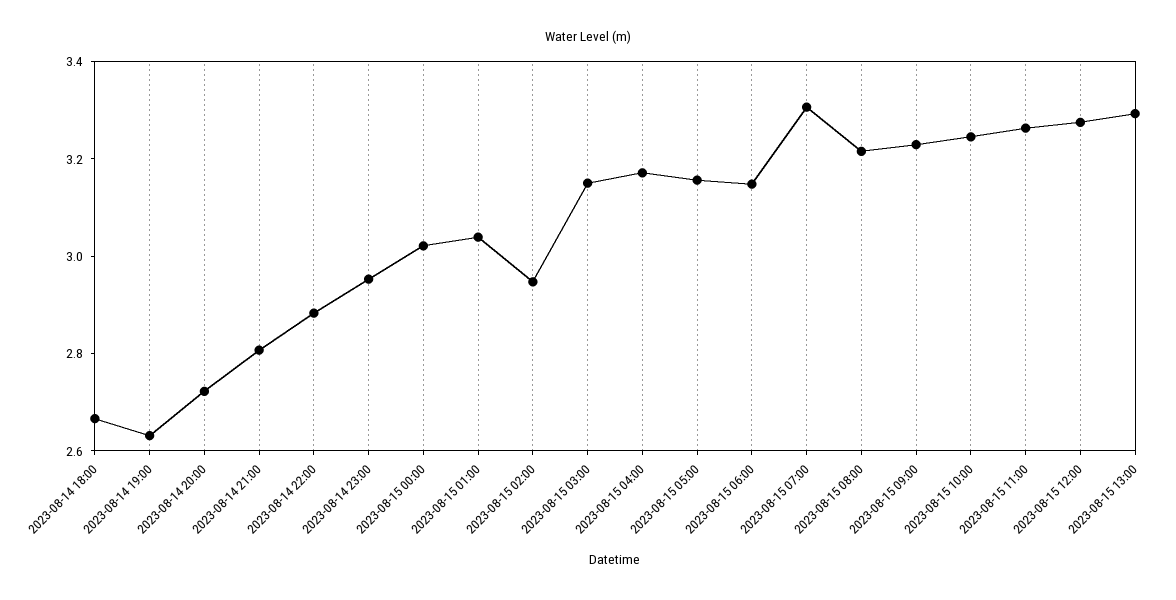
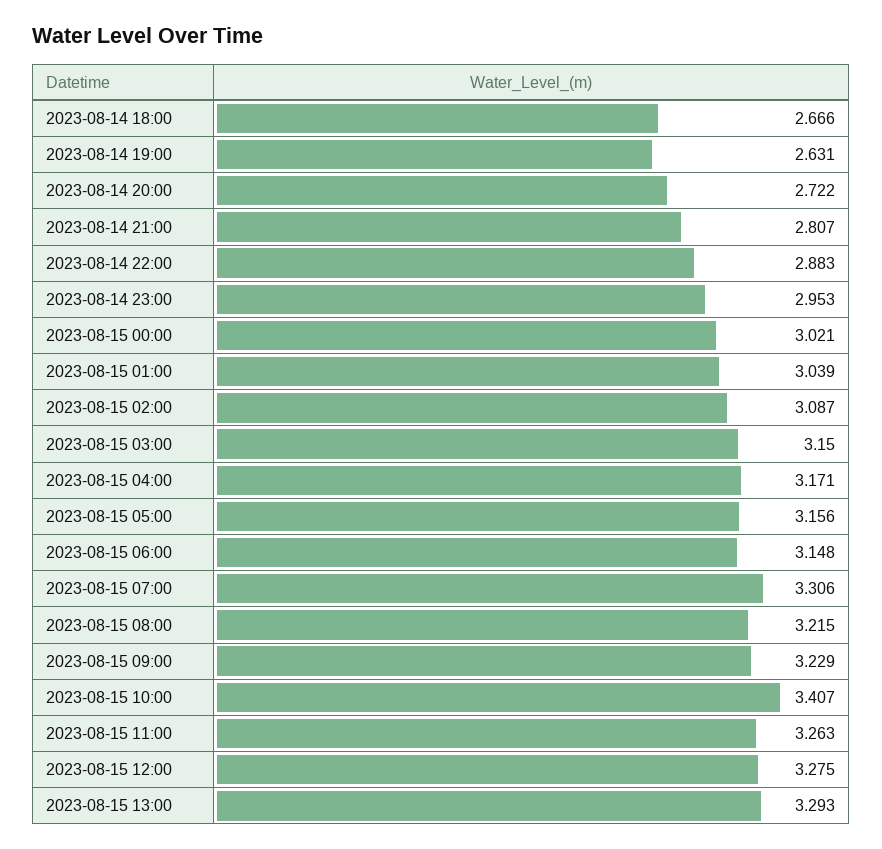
2023-08-15 02:00: 2.95 -> 3.087
2023-08-15 10:00: 3.25 -> 3.407

